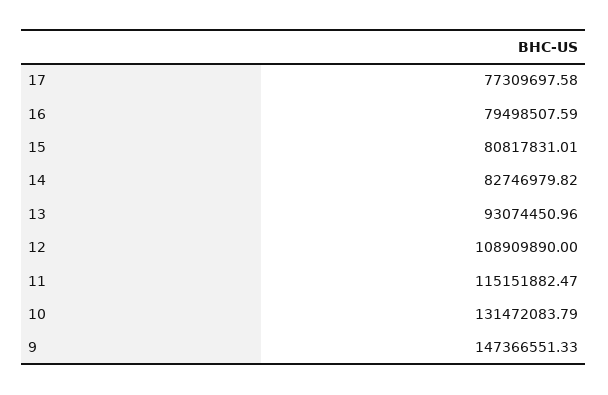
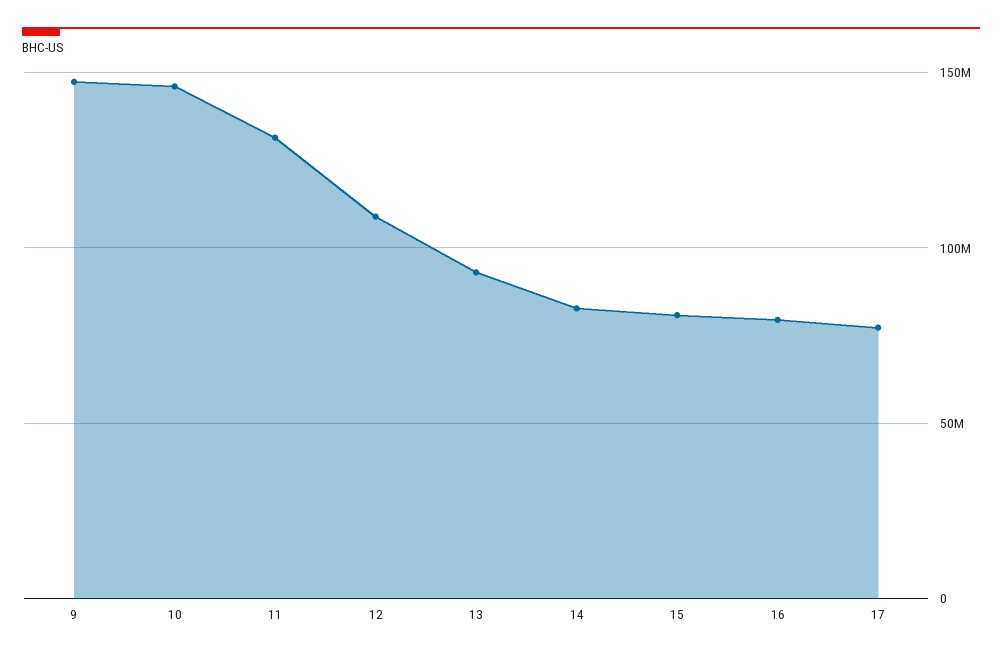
11: 115151882.47 -> 130000000
10: 131472083.79 -> 145000000

